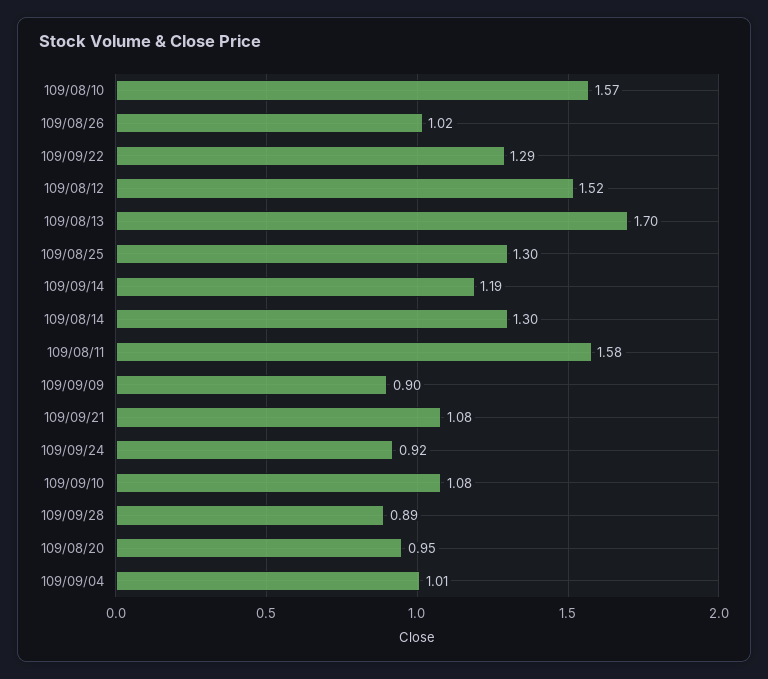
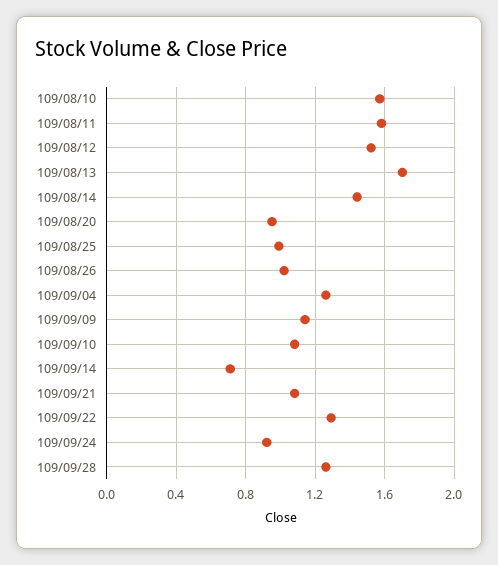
109/08/25: 1.3 -> 1
109/09/14: 1.19 -> 0.7
109/08/14: 1.3 -> 1.45
109/09/09: 0.9 -> 1.15
109/09/28: 0.89 -> 1.25
109/09/04: 1.01 -> 1.25

